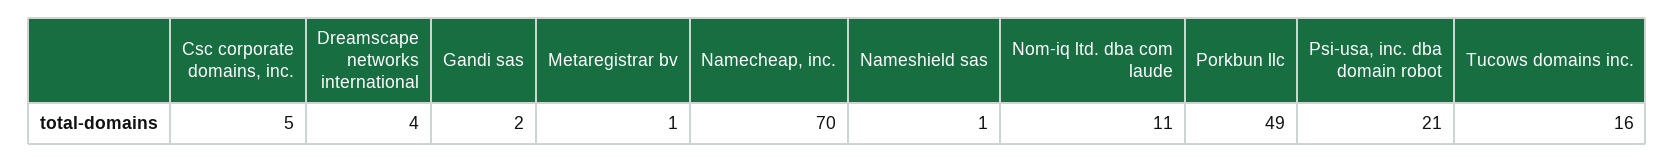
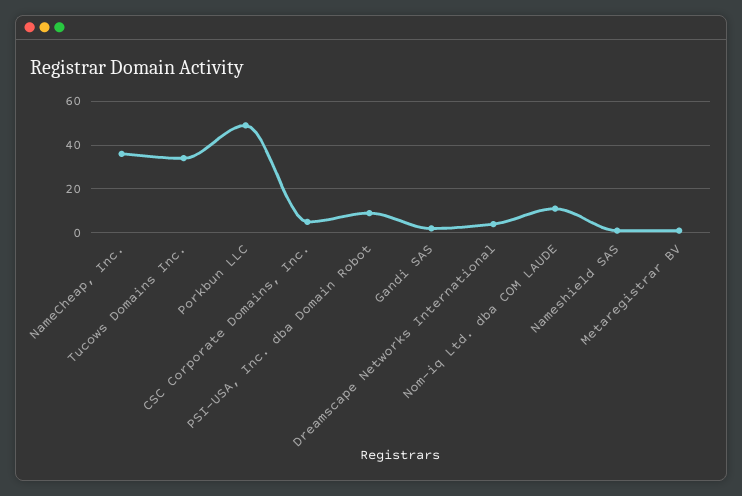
Namecheap, inc.: 70 -> 35
Psi-usa, inc. dba domain robot: 21 -> 10
Tucows domains inc.: 16 -> 35

